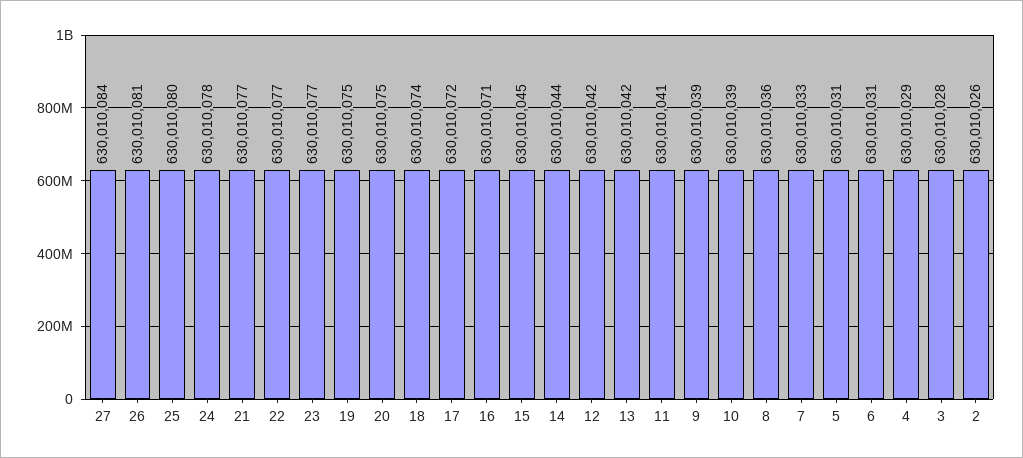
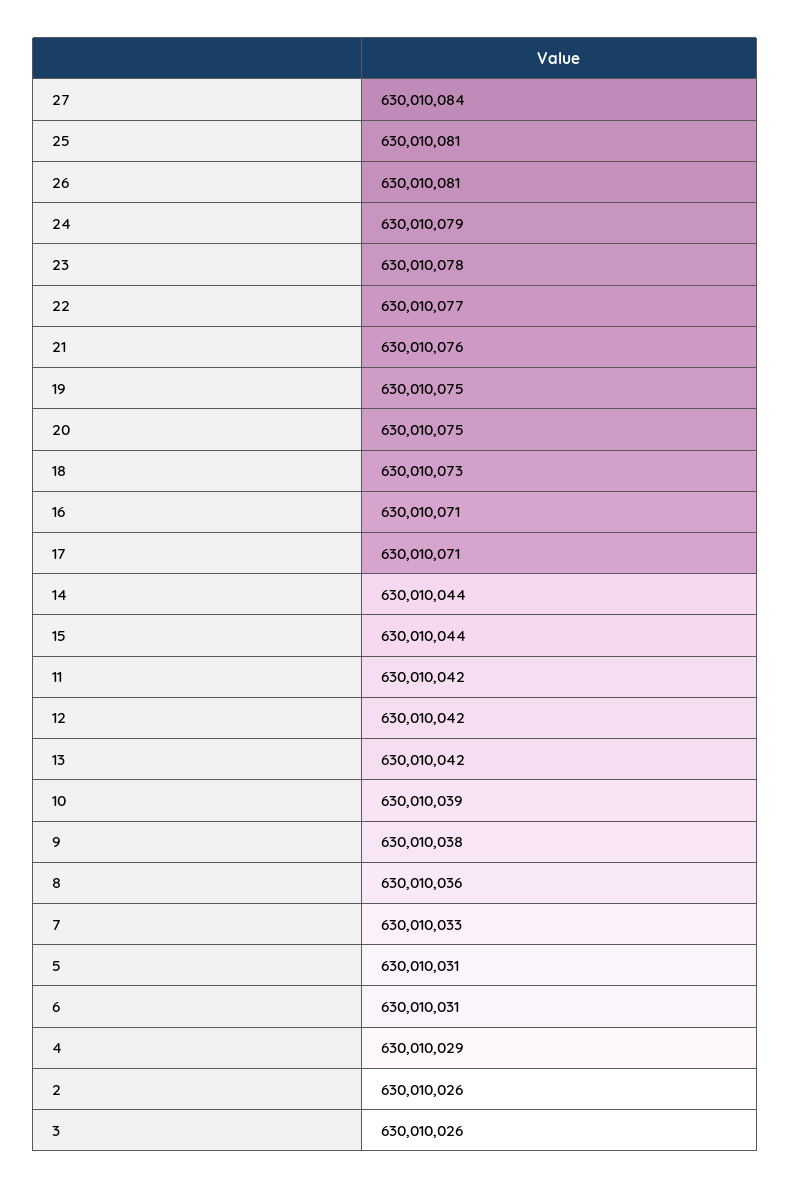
25: 630010080 -> 630010081
24: 630010078 -> 630010079
21: 630010077 -> 630010076
23: 630010077 -> 630010078
18: 630010074 -> 630010073
17: 630010072 -> 630010071
15: 630010045 -> 630010044
11: 630010041 -> 630010042
9: 630010039 -> 630010038
3: 630010028 -> 630010026

